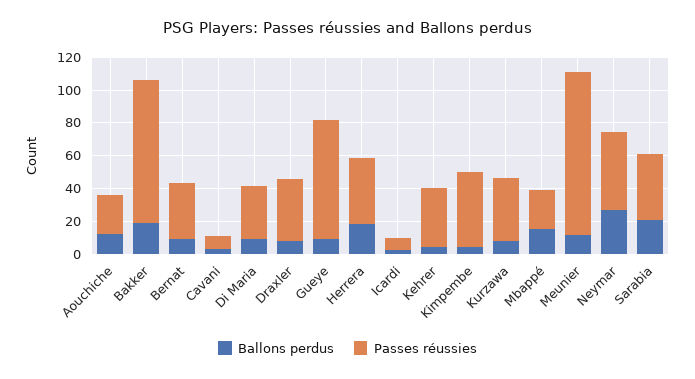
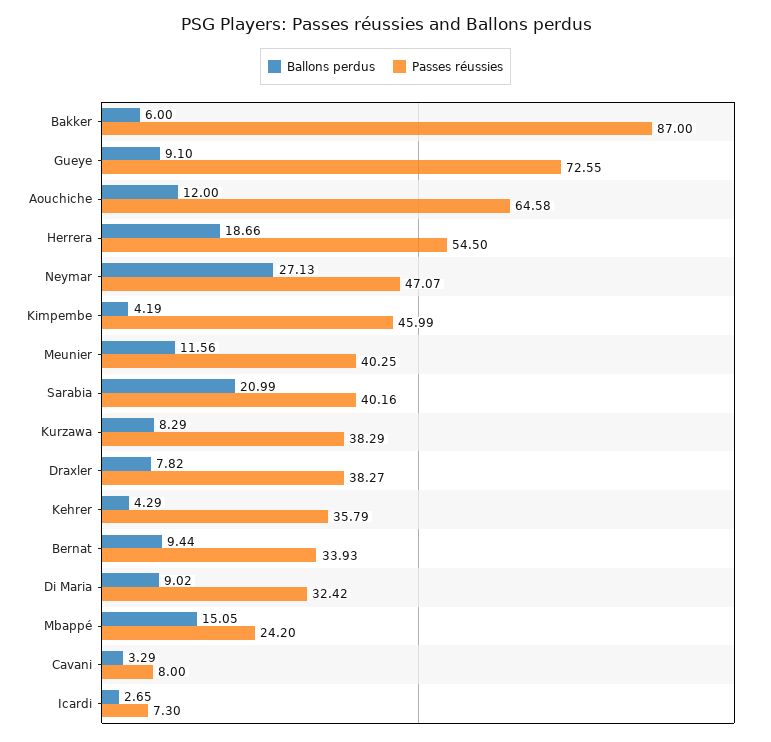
Passes réussies, Aouchiche: 25 -> 64.58
Ballons perdus, Bakker: 20 -> 6
Passes réussies, Herrera: 40 -> 54.5
Passes réussies, Meunier: 100 -> 40.25

